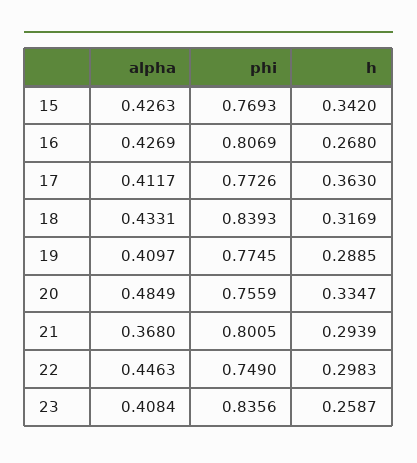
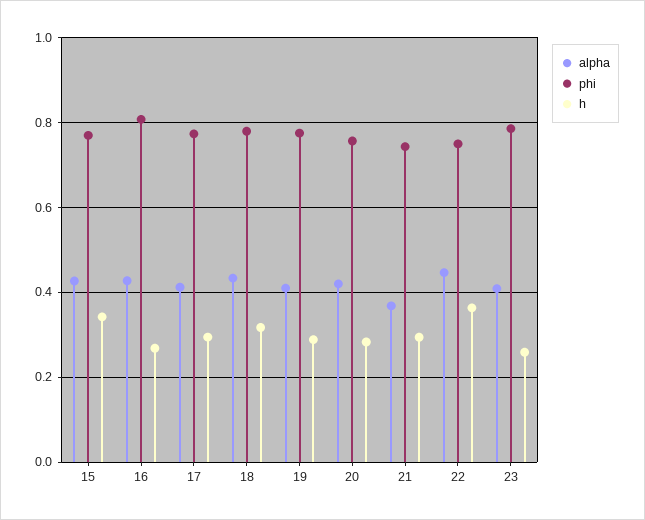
h, 17: 0.363 -> 0.3
phi, 18: 0.8393 -> 0.78
alpha, 20: 0.4849 -> 0.42
h, 20: 0.3347 -> 0.28
phi, 21: 0.8005 -> 0.74
h, 22: 0.2983 -> 0.36
phi, 23: 0.8356 -> 0.78

